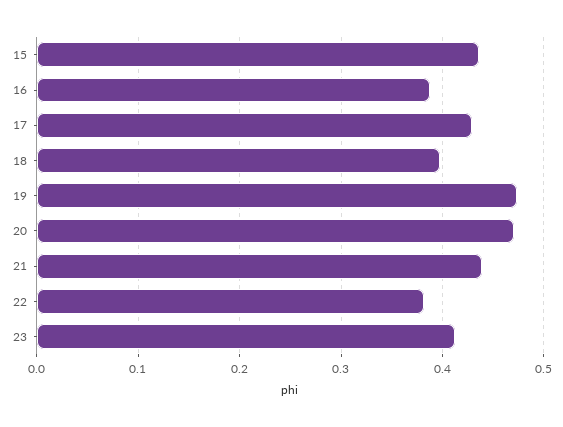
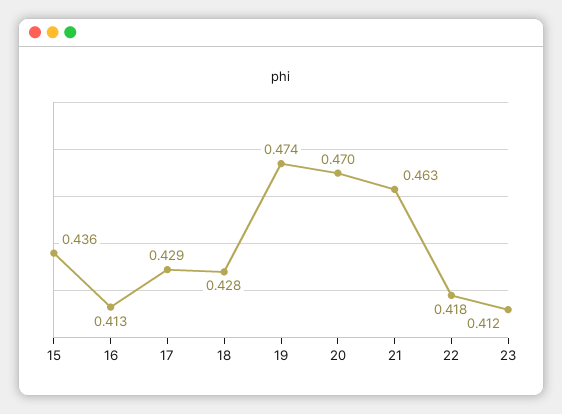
16: 0.39 -> 0.413
18: 0.4 -> 0.428
21: 0.44 -> 0.463
22: 0.38 -> 0.418

